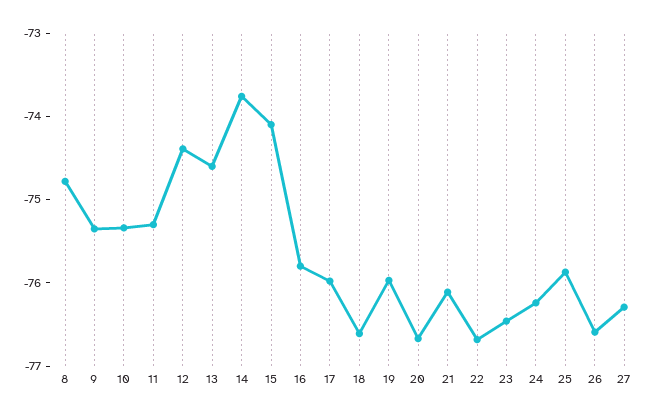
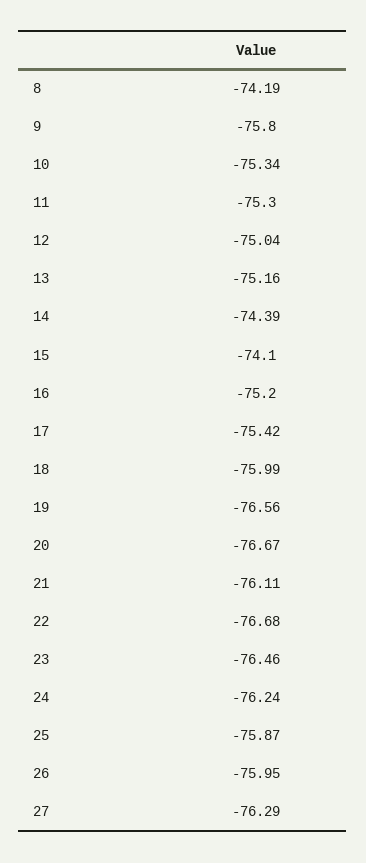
8: -74.8 -> -74.19
9: -75.4 -> -75.8
12: -74.4 -> -75.04
13: -74.6 -> -75.16
14: -73.8 -> -74.39
16: -75.8 -> -75.2
17: -76 -> -75.42
18: -76.6 -> -75.99
19: -76 -> -76.56
26: -76.6 -> -75.95

